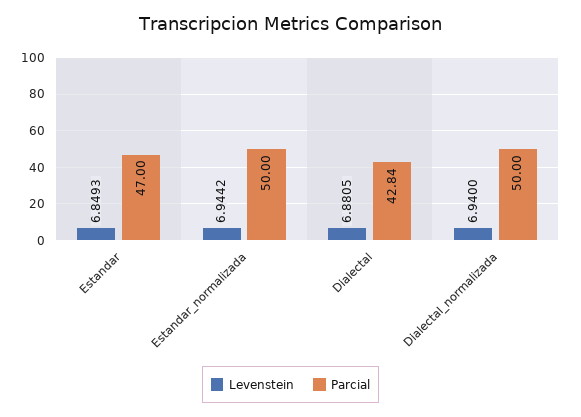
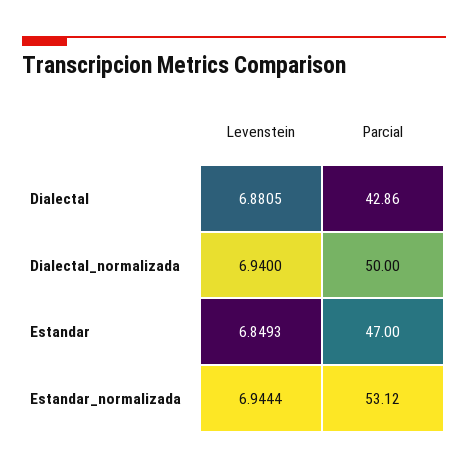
Levenstein, Estandar_normalizada: 6.9442 -> 6.9444
Parcial, Estandar_normalizada: 50 -> 53.12
Parcial, Dialectal: 42.84 -> 42.86

